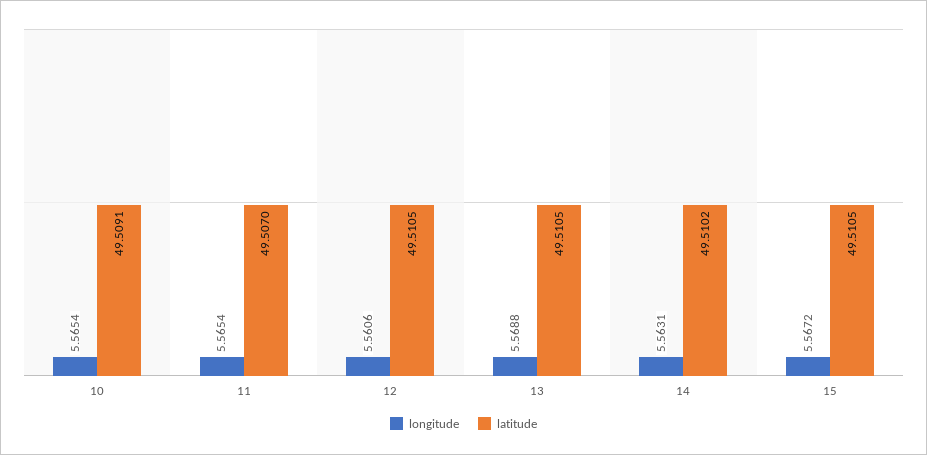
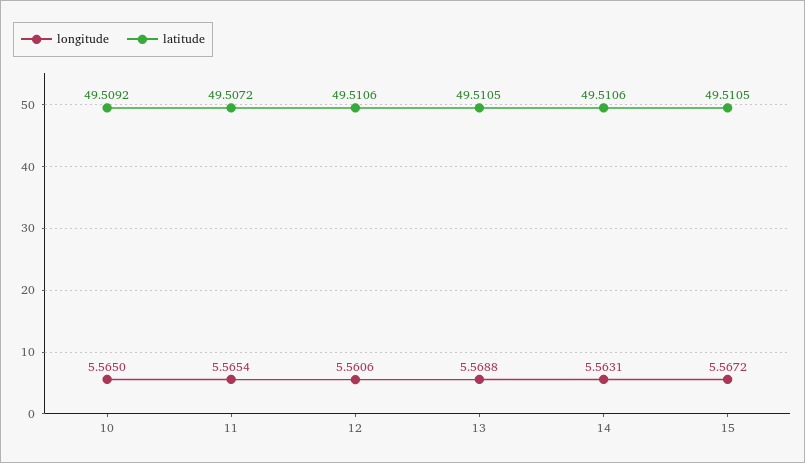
longitude, 10: 5.5654 -> 5.565
latitude, 10: 49.5091 -> 49.5092
latitude, 11: 49.507 -> 49.5072
latitude, 12: 49.5105 -> 49.5106
latitude, 14: 49.5102 -> 49.5106

